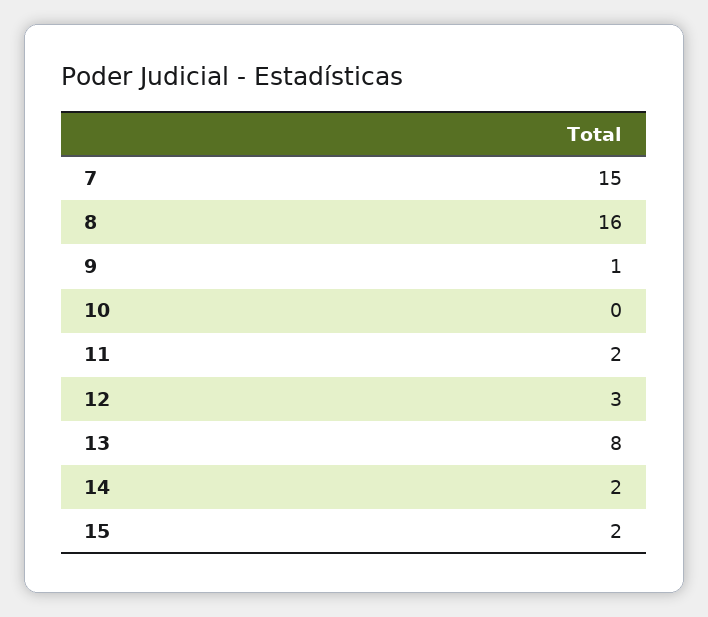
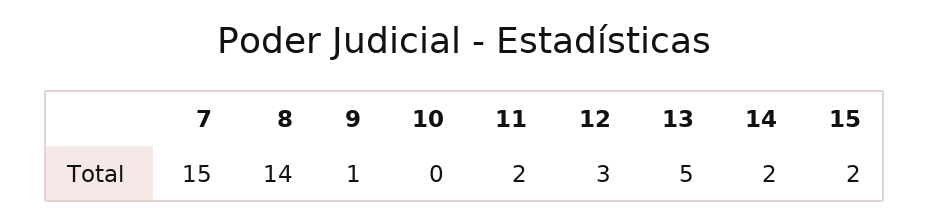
8: 16 -> 14
13: 8 -> 5

